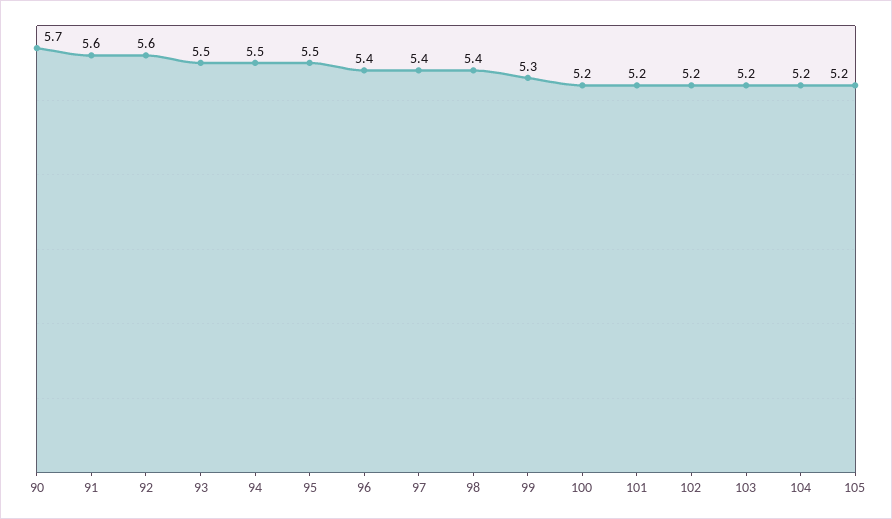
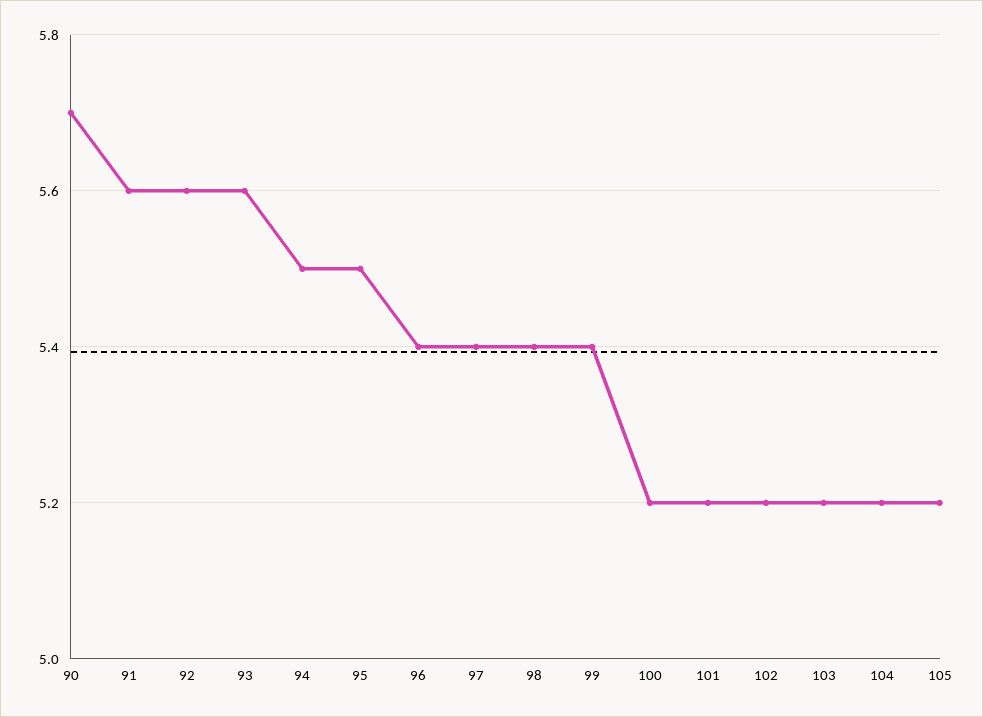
93: 5.5 -> 5.6
99: 5.3 -> 5.4

